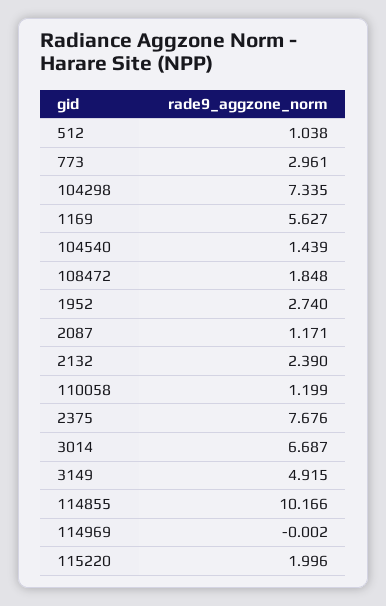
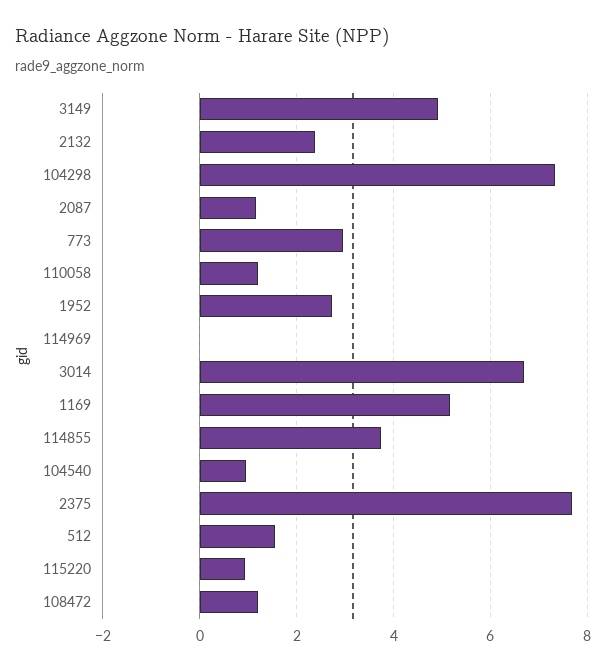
512: 1.038 -> 1.6
1169: 5.627 -> 5.2
104540: 1.439 -> 1
108472: 1.848 -> 1.2
114855: 10.166 -> 3.8
115220: 1.996 -> 1

